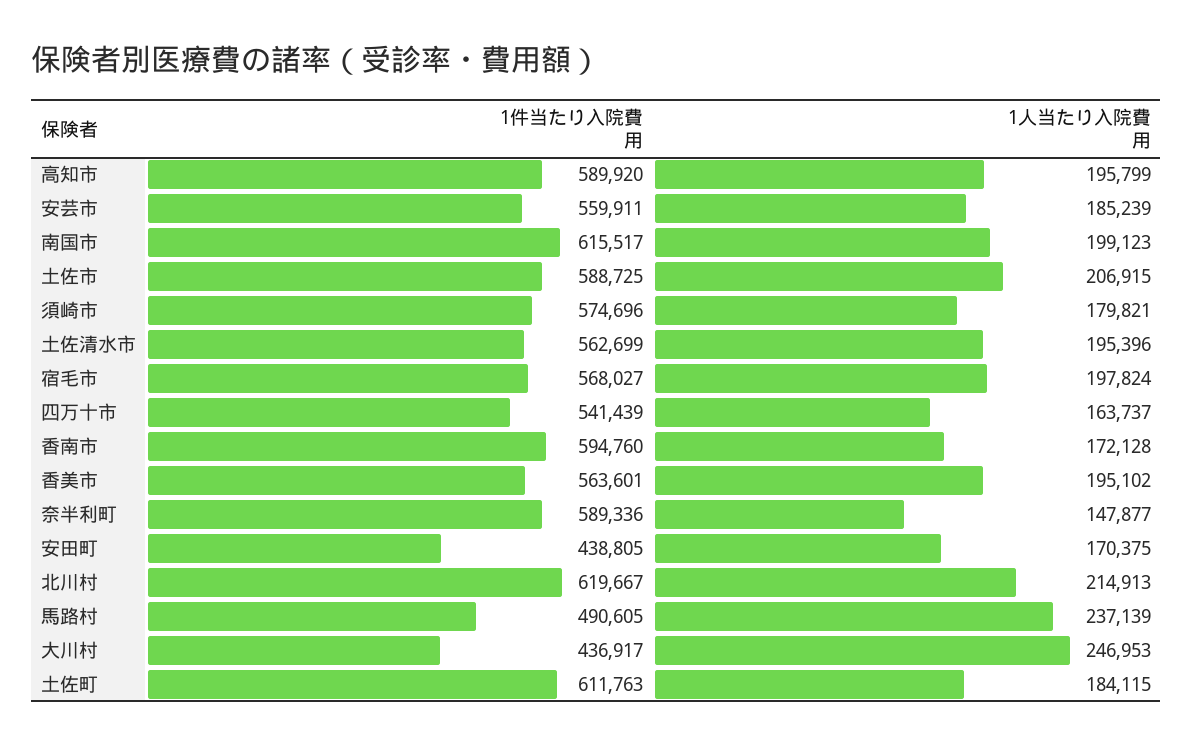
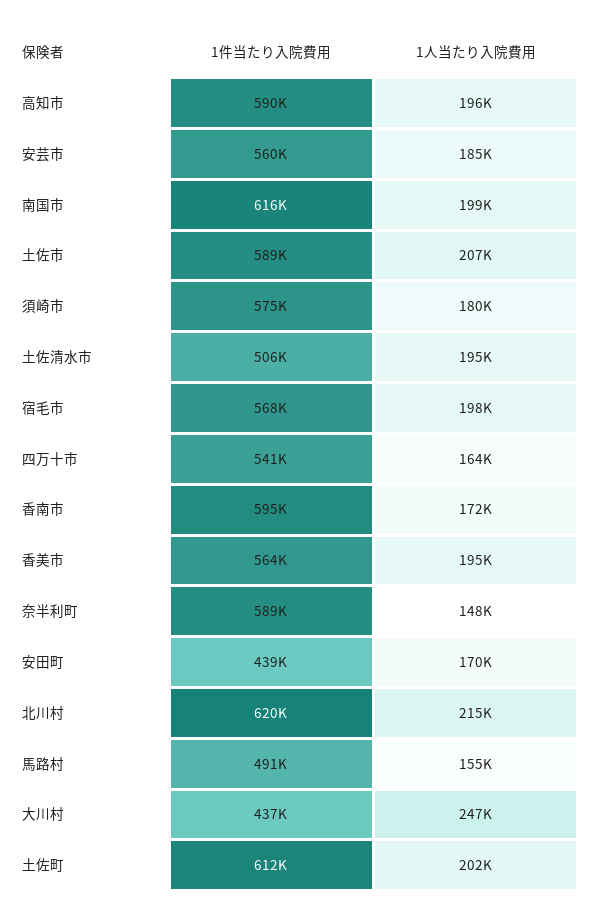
1件当たり入院費用, 土佐清水市: 562699 -> 506000
1人当たり入院費用, 馬路村: 237139 -> 155000
1人当たり入院費用, 土佐町: 184115 -> 202000

